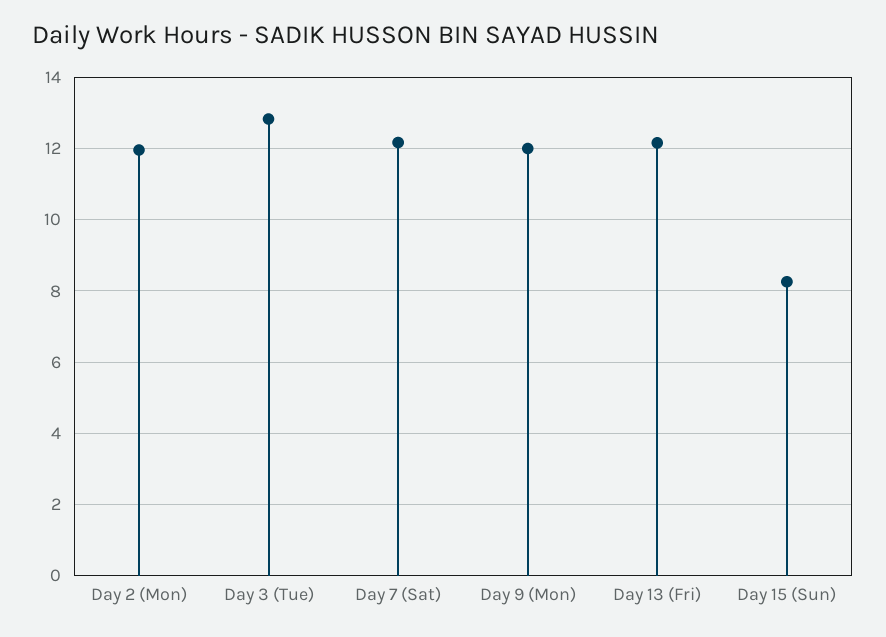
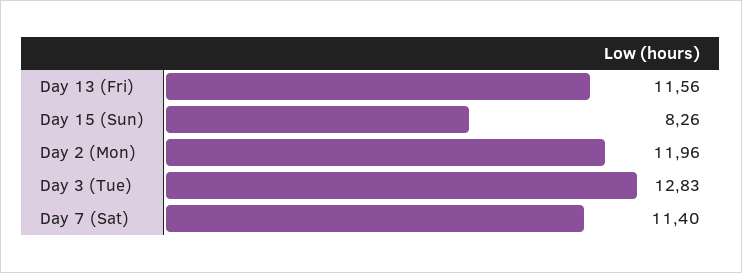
Day 7 (Sat): 12.2 -> 11.4
Day 9 (Mon): 12 -> none
Day 13 (Fri): 12.2 -> 11.56

